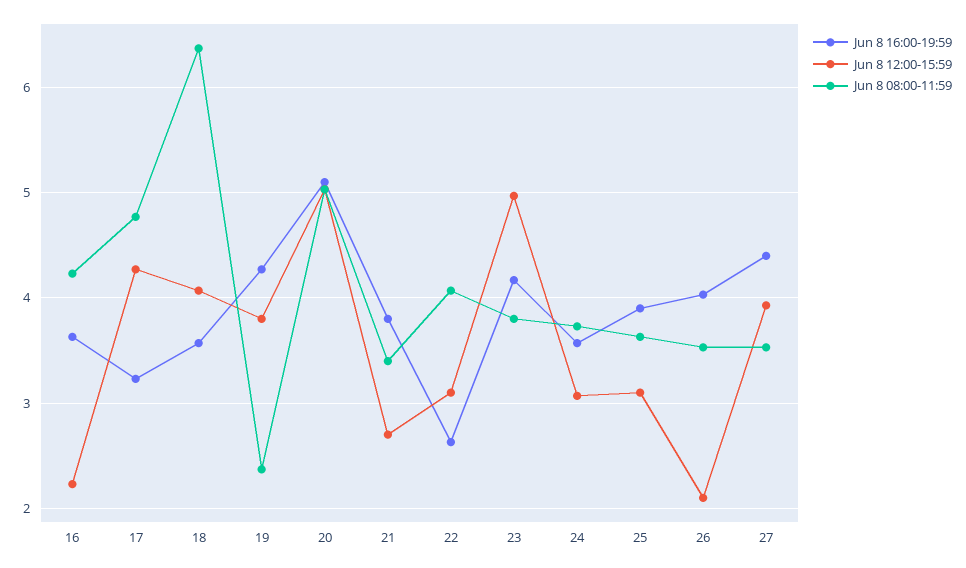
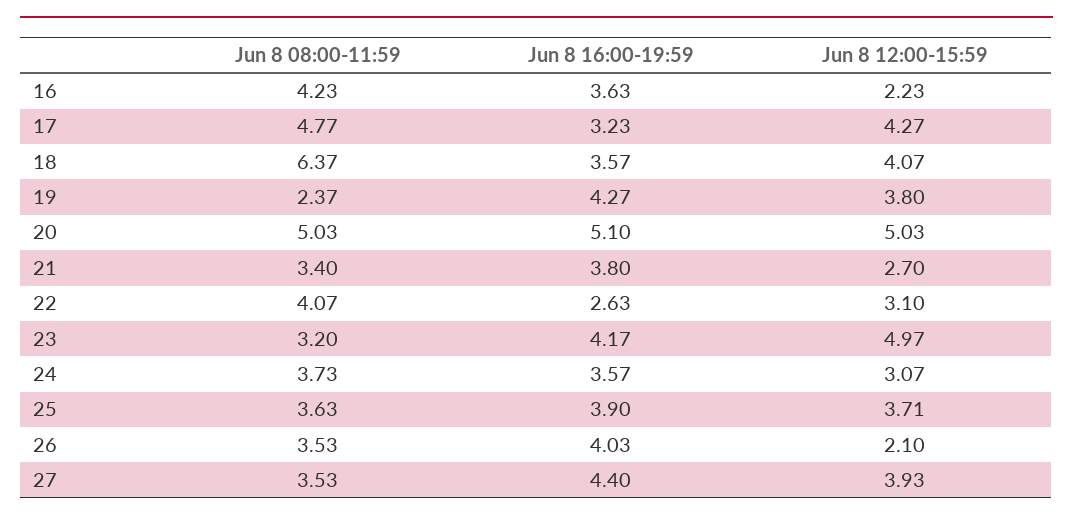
Jun 8 08:00-11:59, 23: 3.8 -> 3.2
Jun 8 12:00-15:59, 25: 3.1 -> 3.71

